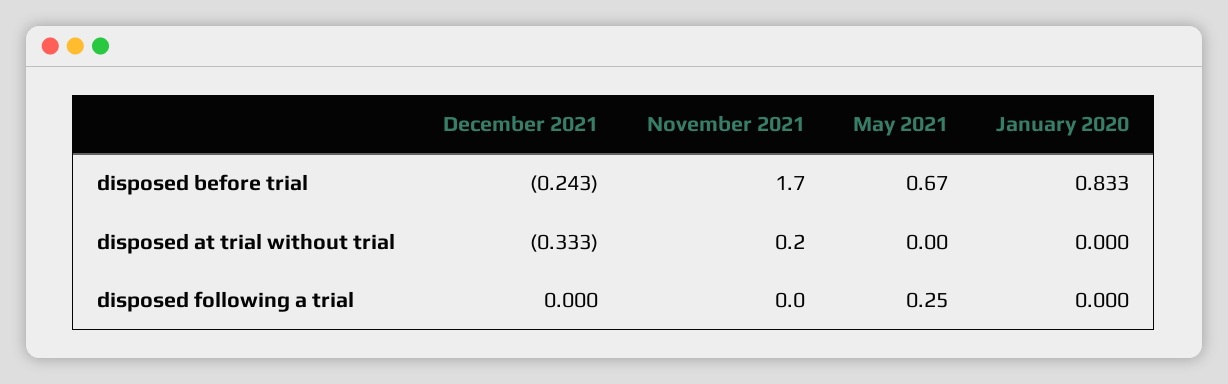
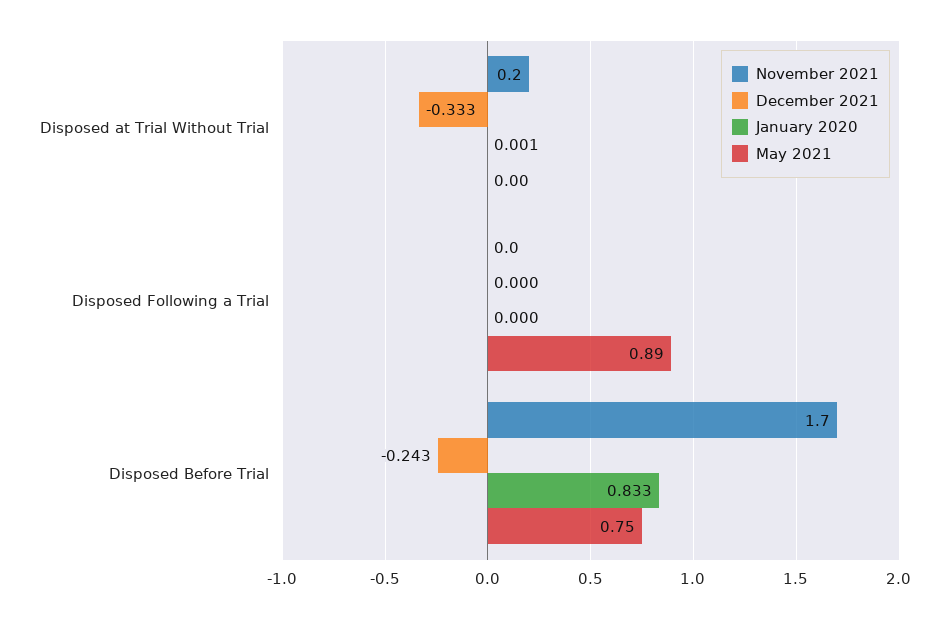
May 2021, disposed before trial: 0.67 -> 0.75
January 2020, disposed at trial without trial: 0 -> 0.001
May 2021, disposed following a trial: 0.25 -> 0.89

